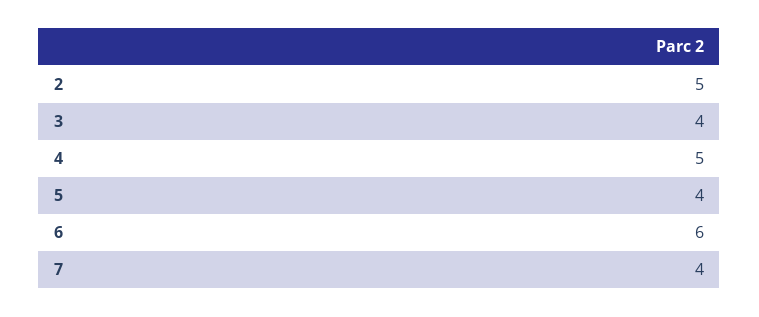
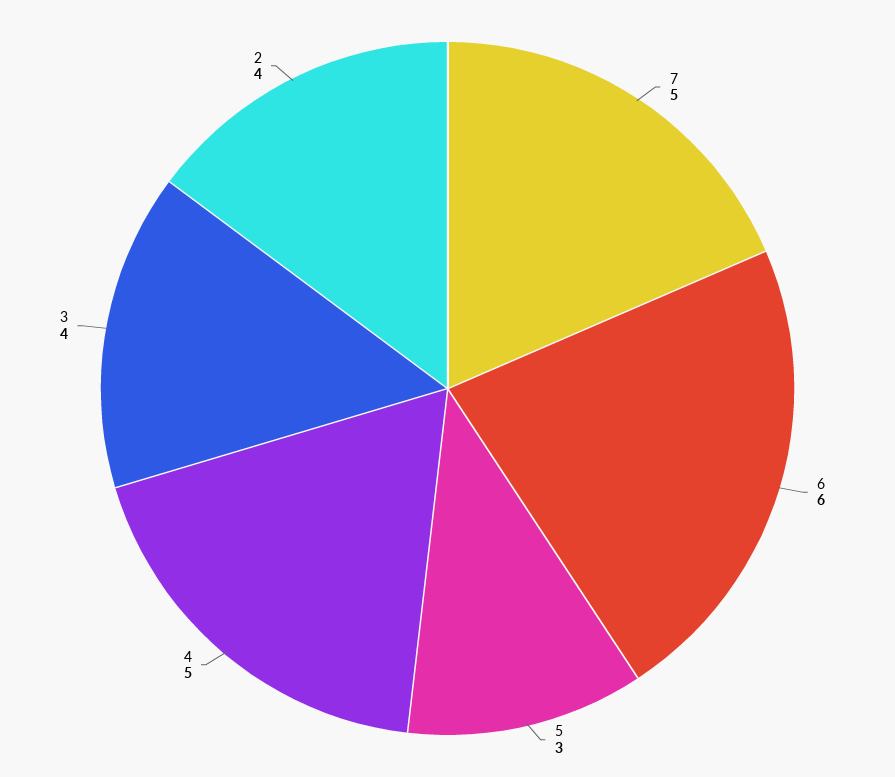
2: 5 -> 4
5: 4 -> 3
7: 4 -> 5

